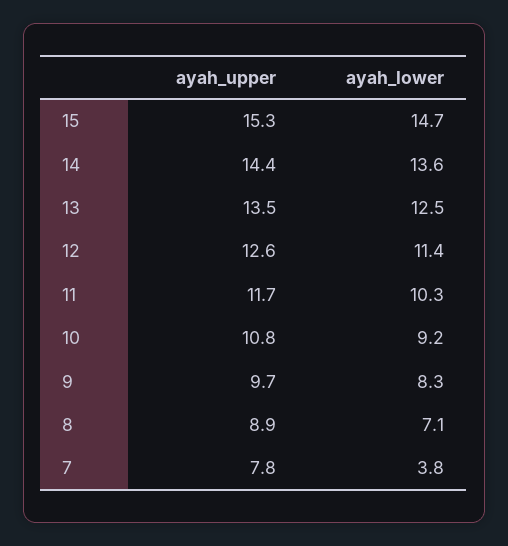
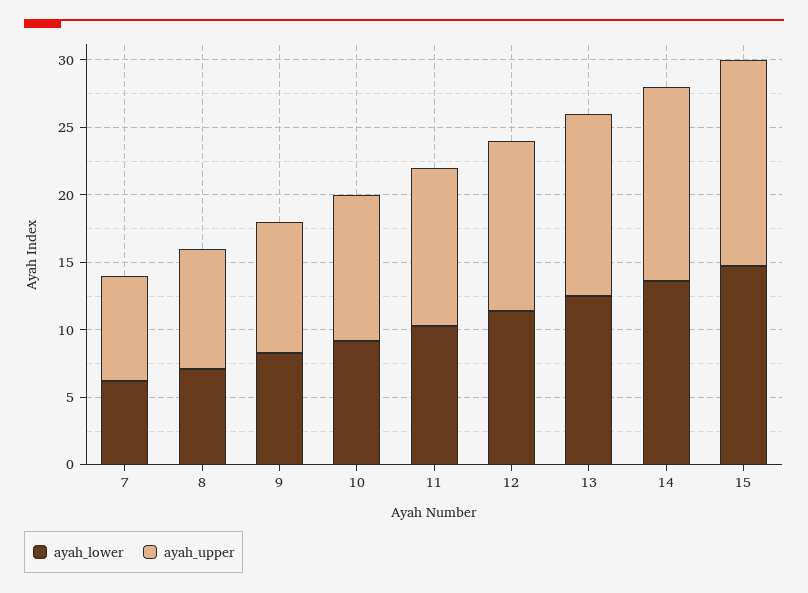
ayah_lower, 7: 3.8 -> 6

